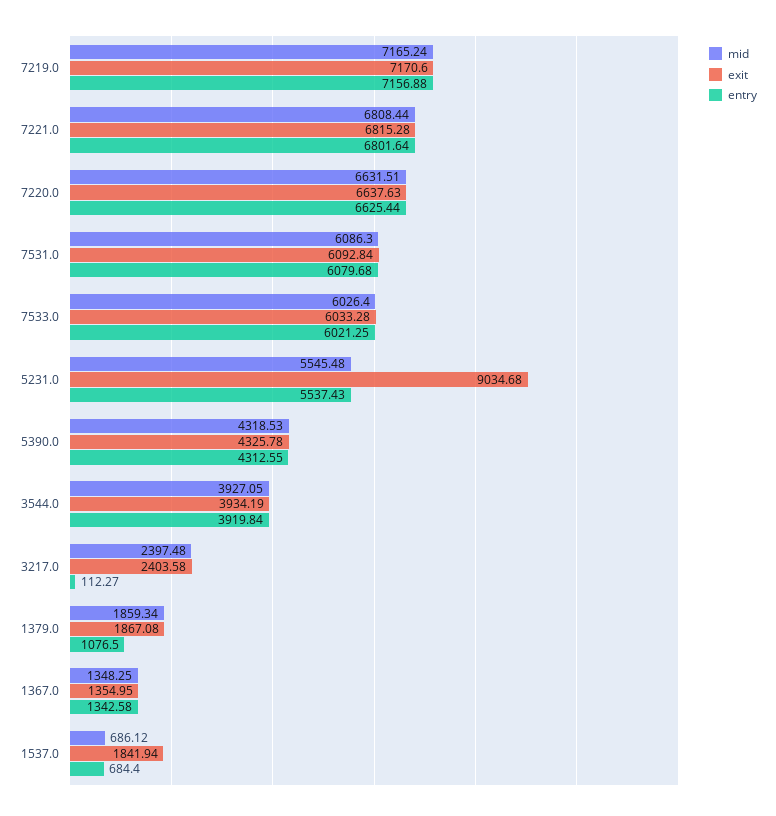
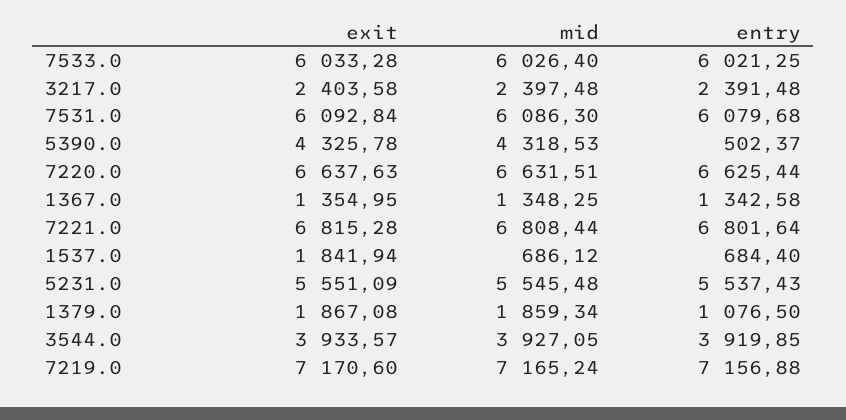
exit, 5231.0: 9034.68 -> 5551.09
entry, 5390.0: 4312.55 -> 502.37
exit, 3544.0: 3934.19 -> 3933.57
entry, 3544.0: 3919.84 -> 3919.85
entry, 3217.0: 112.27 -> 2391.48

